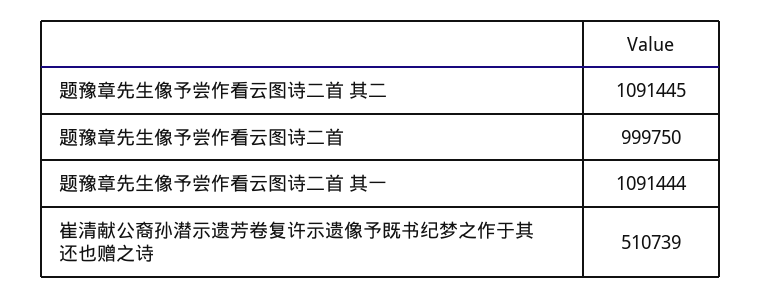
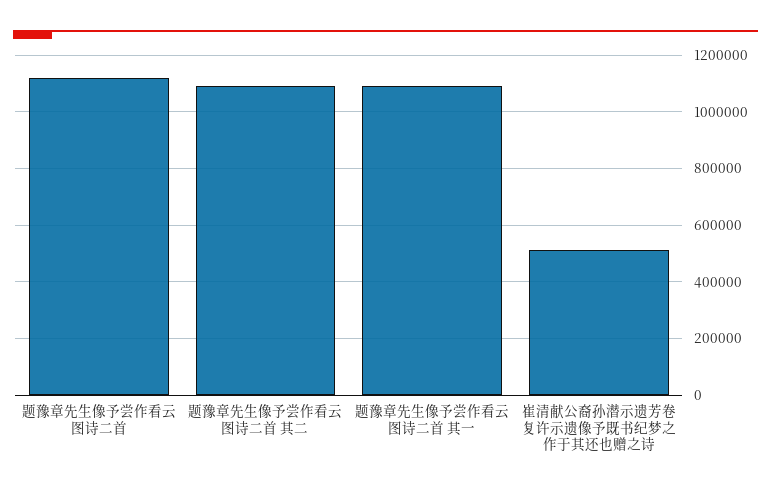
题豫章先生像予尝作看云图诗二首: 999750 -> 1125000

